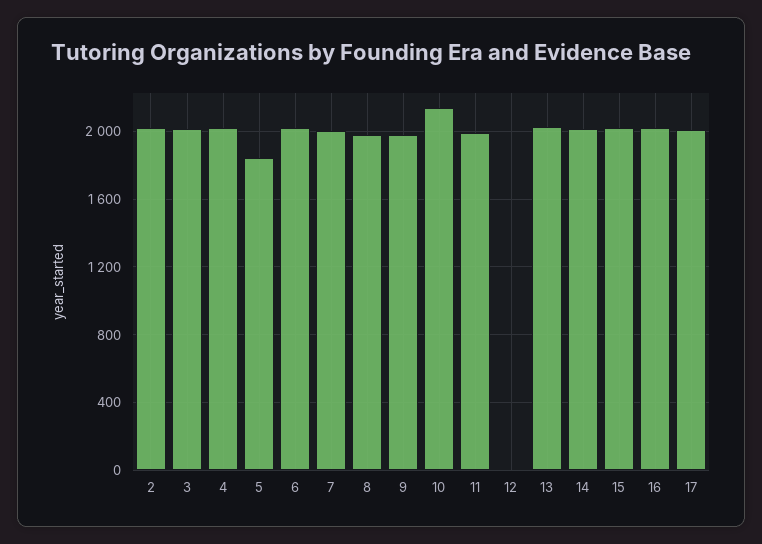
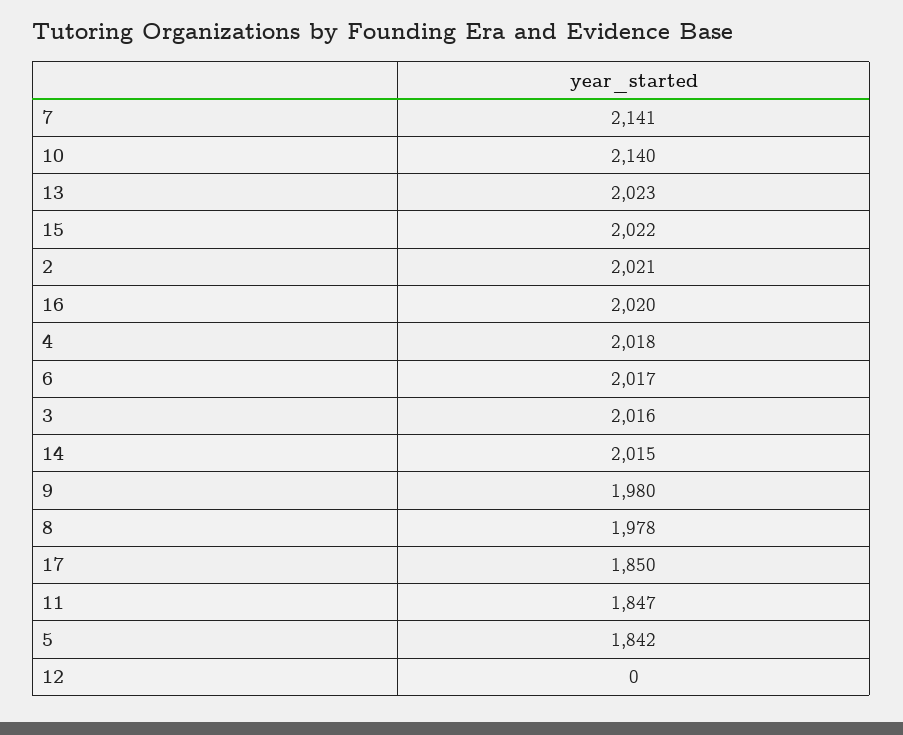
7: 2000 -> 2141
11: 2000 -> 1847
17: 2000 -> 1850

